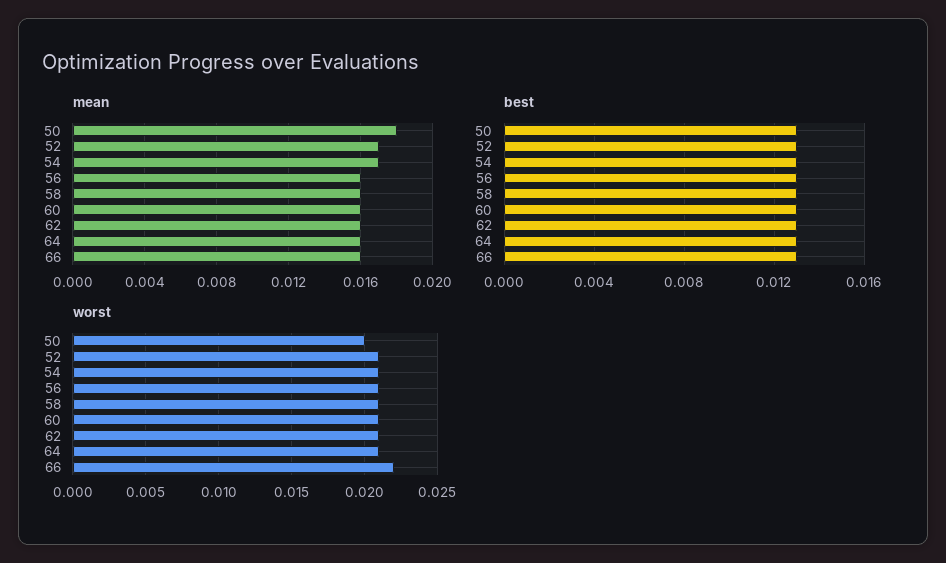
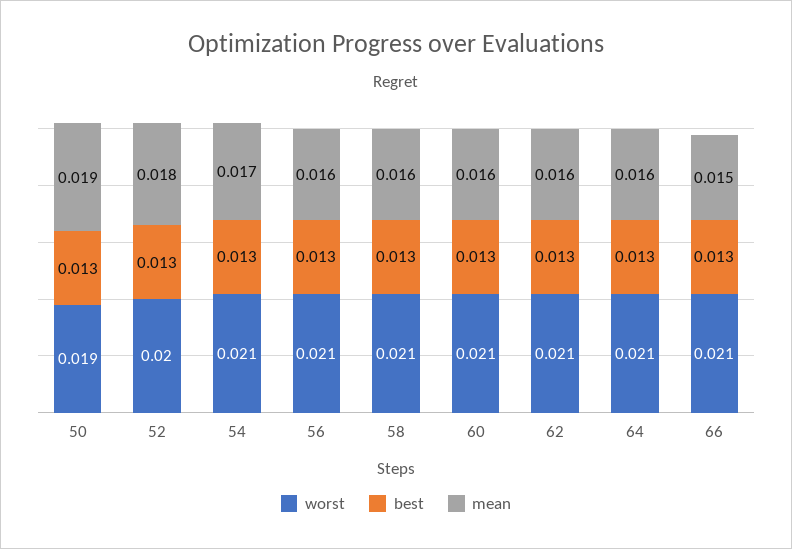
mean, 50: 0.018 -> 0.019
mean, 52: 0.017 -> 0.018
mean, 66: 0.016 -> 0.015
worst, 50: 0.02 -> 0.019
worst, 52: 0.021 -> 0.02
worst, 66: 0.022 -> 0.021

